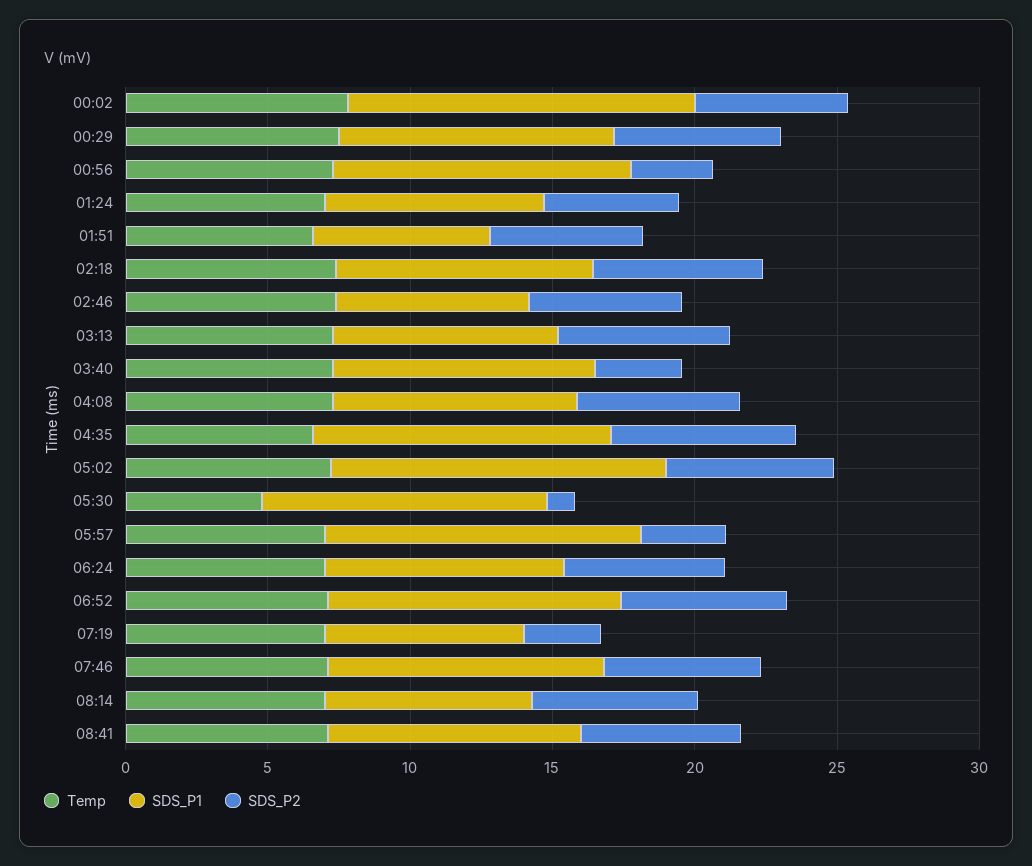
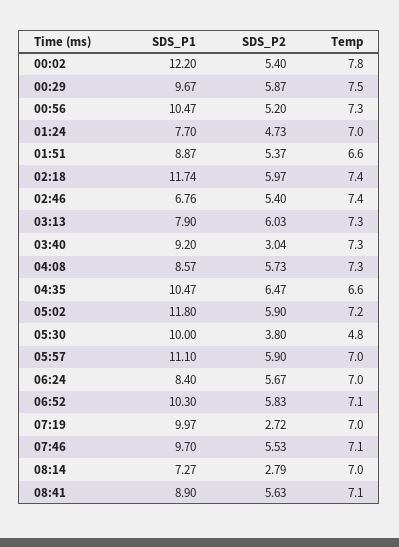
SDS_P2, 00:56: 3 -> 5.2
SDS_P1, 01:51: 6 -> 8.87
SDS_P1, 02:18: 9 -> 11.74
SDS_P2, 05:30: 1 -> 3.8
SDS_P2, 05:57: 3 -> 5.9
SDS_P1, 07:19: 7 -> 9.97
SDS_P2, 08:14: 6 -> 2.79

